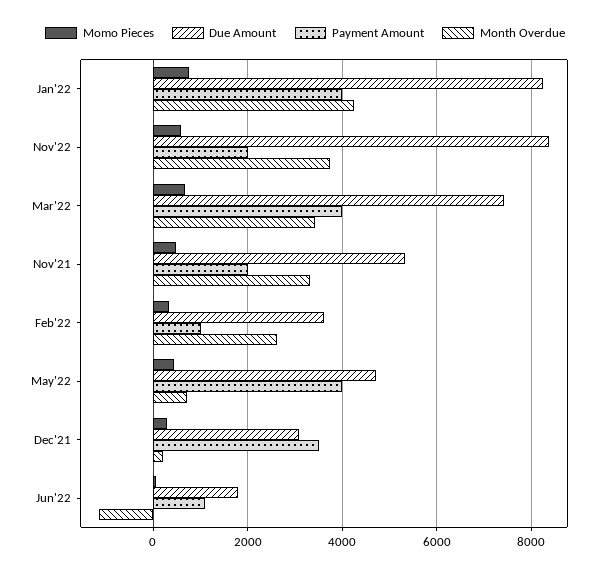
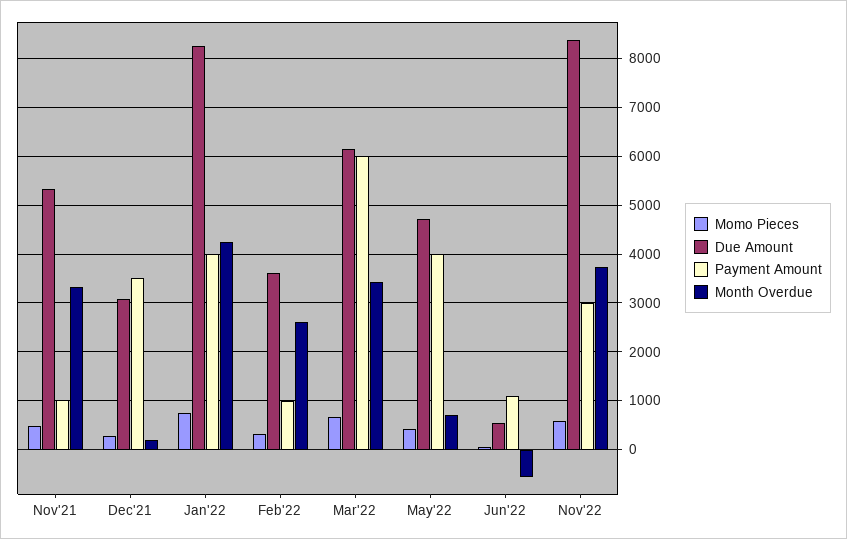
Payment Amount, Nov'22: 2000 -> 3000
Due Amount, Mar'22: 7400 -> 6200
Payment Amount, Mar'22: 4000 -> 6000
Payment Amount, Nov'21: 2000 -> 1000
Due Amount, Jun'22: 1800 -> 600
Month Overdue, Jun'22: -1200 -> -600

